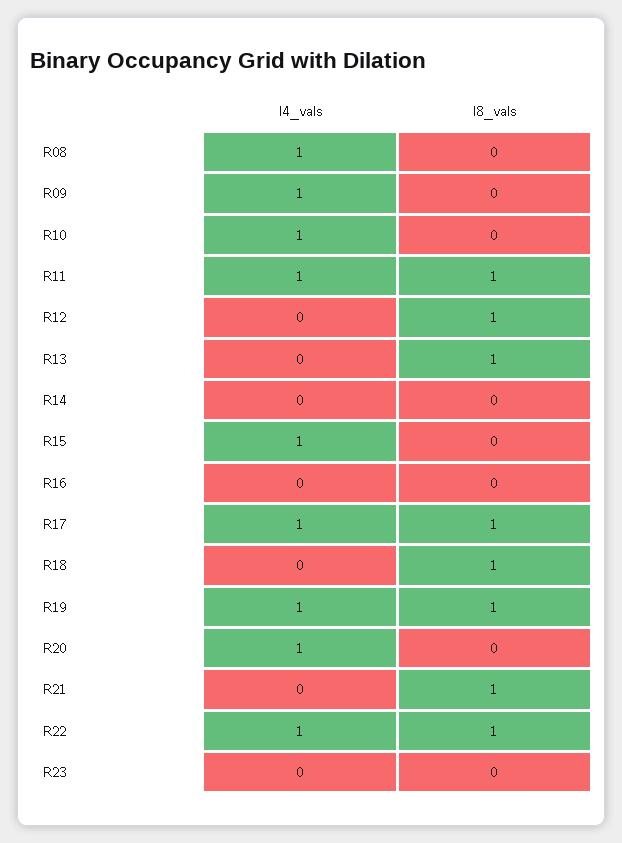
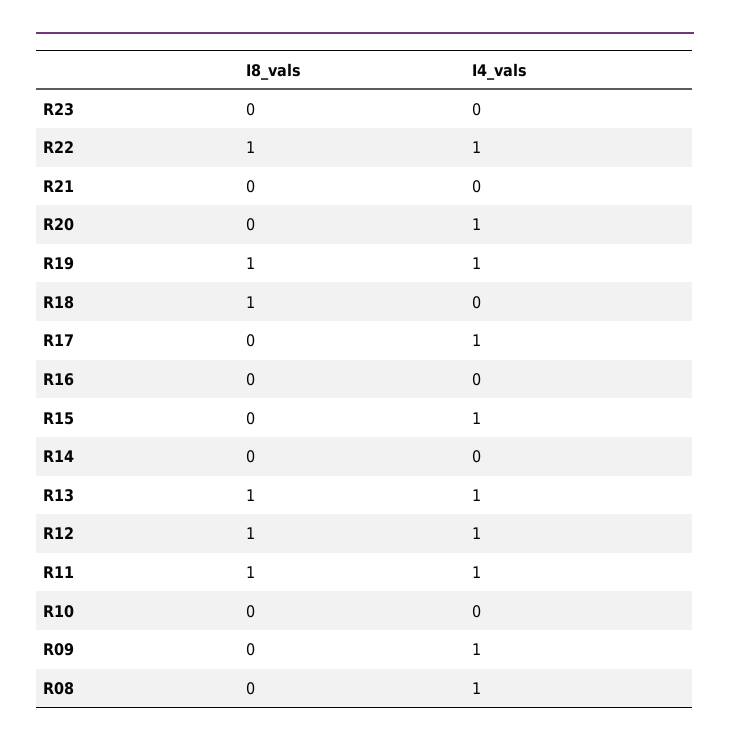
I4_vals, R10: 1 -> 0
I4_vals, R12: 0 -> 1
I4_vals, R13: 0 -> 1
I8_vals, R17: 1 -> 0
I8_vals, R21: 1 -> 0

